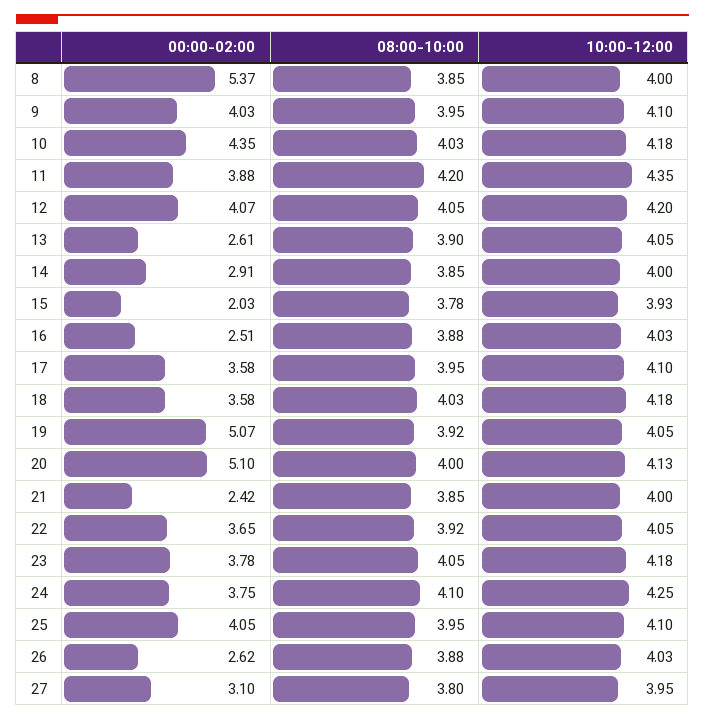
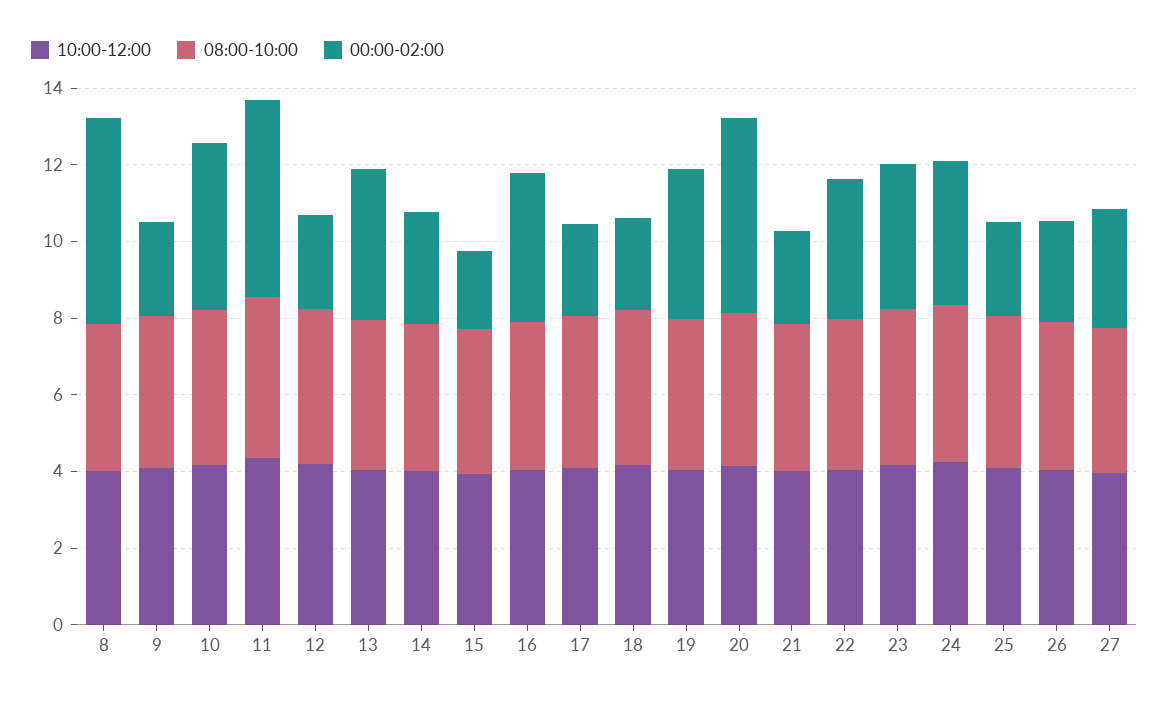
00:00-02:00, 9: 4.03 -> 2.5
00:00-02:00, 11: 3.88 -> 5
00:00-02:00, 12: 4.07 -> 2.5
00:00-02:00, 13: 2.61 -> 4
00:00-02:00, 16: 2.51 -> 4
00:00-02:00, 17: 3.58 -> 2.5
00:00-02:00, 18: 3.58 -> 2.5
00:00-02:00, 19: 5.07 -> 4
00:00-02:00, 25: 4.05 -> 2.5

